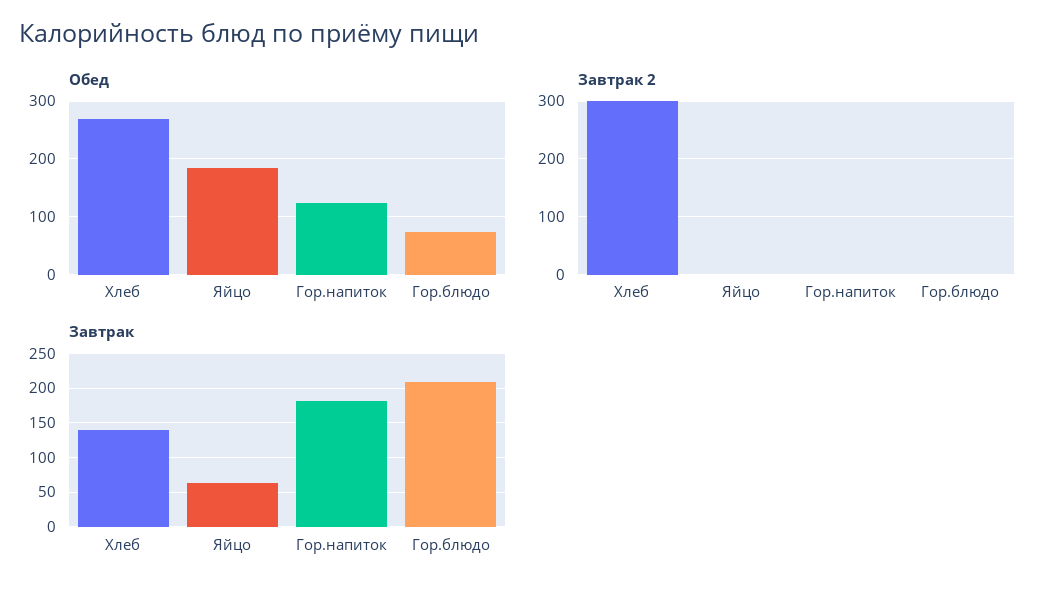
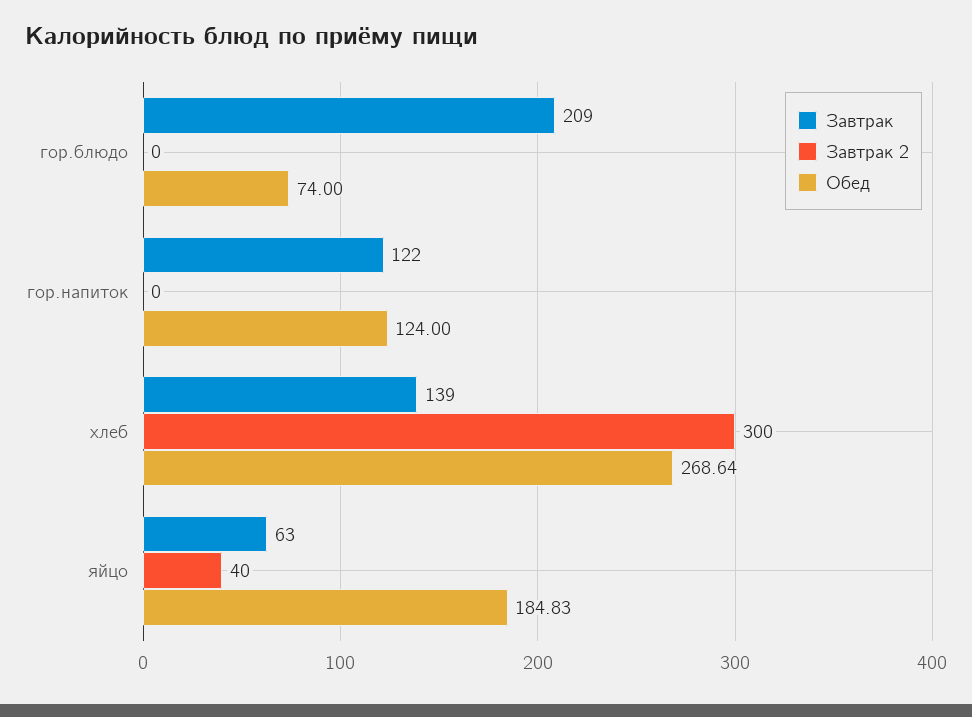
Завтрак 2, Яйцо: 0 -> 40
Завтрак, Гор.напиток: 180 -> 122

